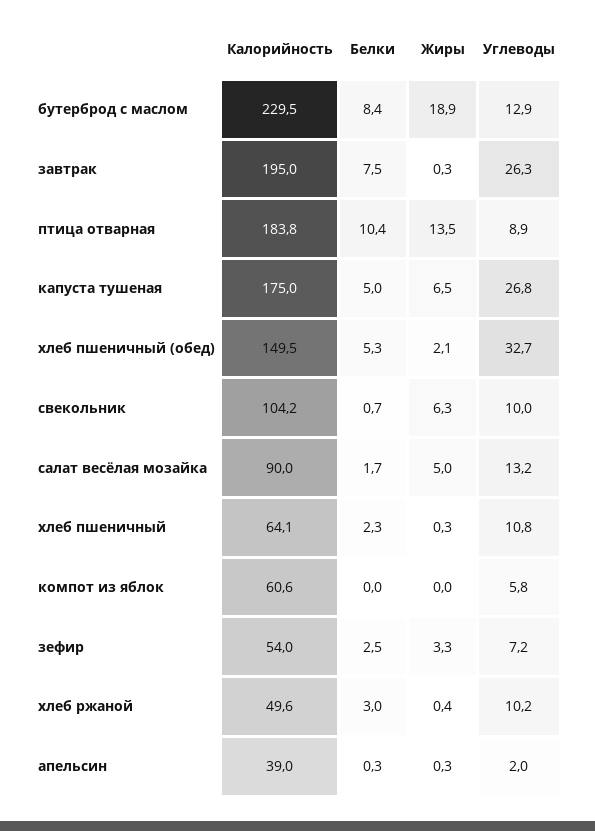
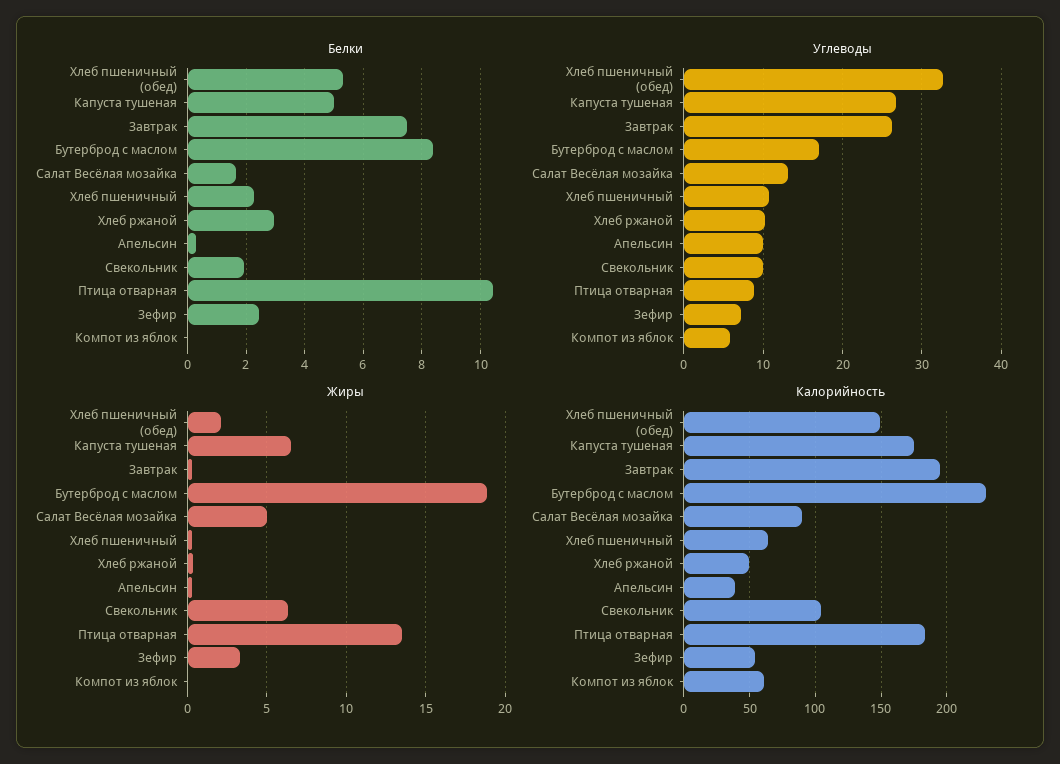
Углеводы, бутерброд с маслом: 12.9 -> 17
Белки, свекольник: 0.7 -> 2
Углеводы, апельсин: 2 -> 10

